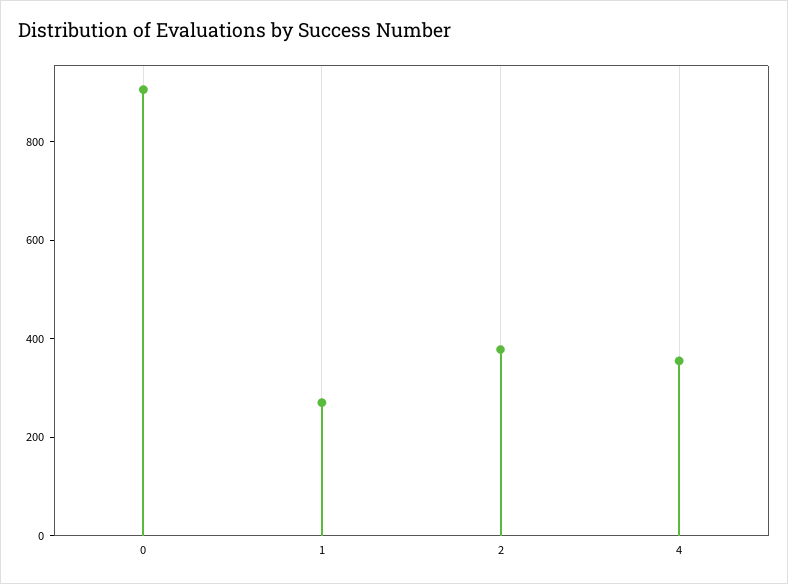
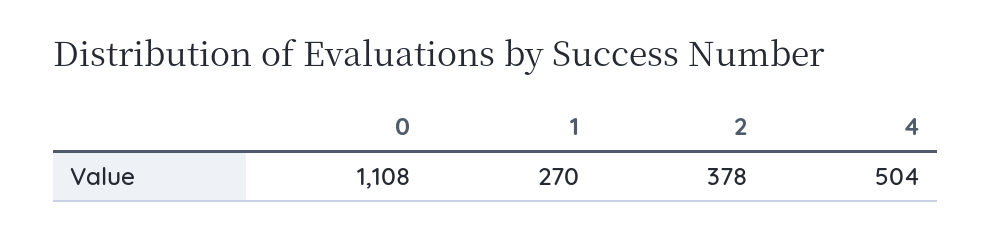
0: 900 -> 1108
4: 350 -> 504

